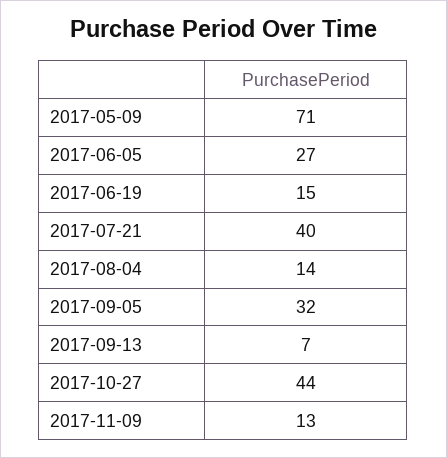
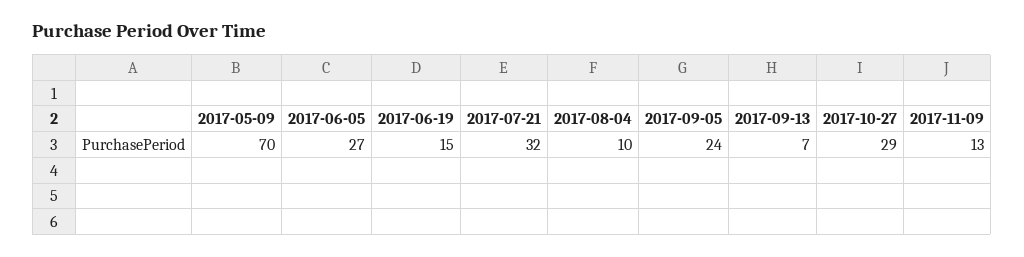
2017-05-09: 71 -> 70
2017-07-21: 40 -> 32
2017-08-04: 14 -> 10
2017-09-05: 32 -> 24
2017-10-27: 44 -> 29

